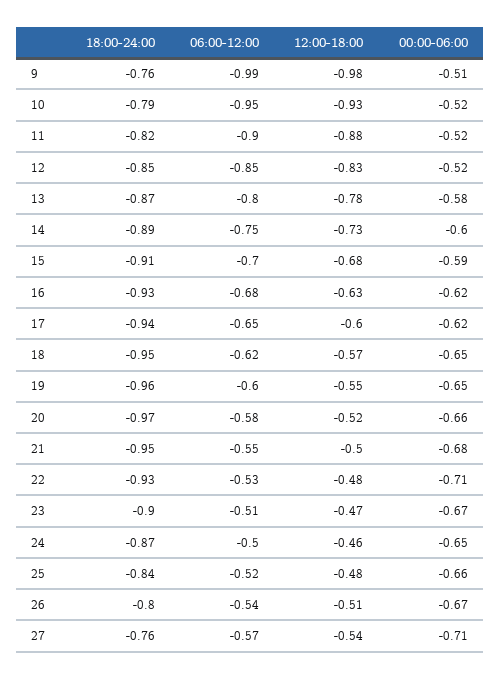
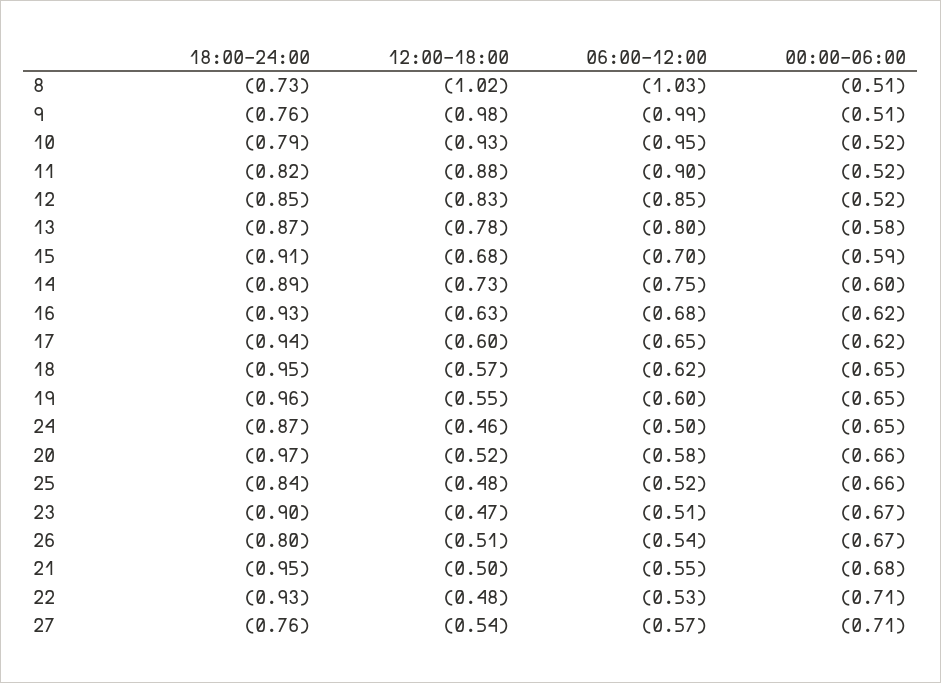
18:00-24:00, 8: none -> -0.73
12:00-18:00, 8: none -> -1.02
06:00-12:00, 8: none -> -1.03
00:00-06:00, 8: none -> -0.51

